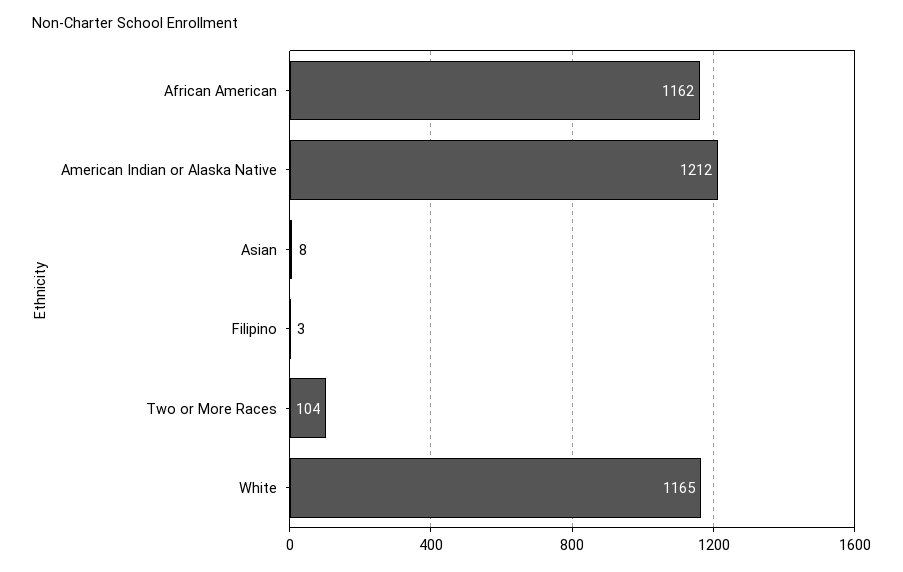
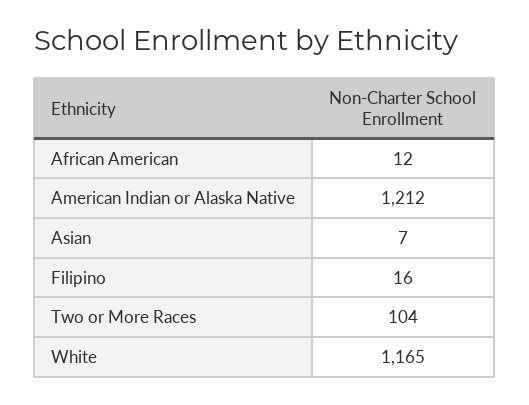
African American: 1162 -> 12
Asian: 8 -> 7
Filipino: 3 -> 16

